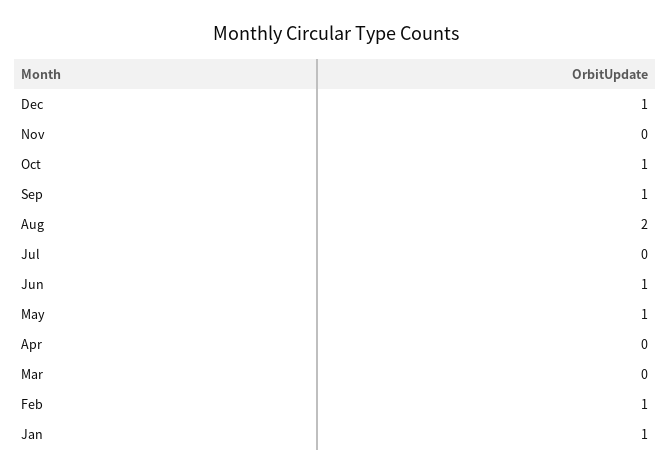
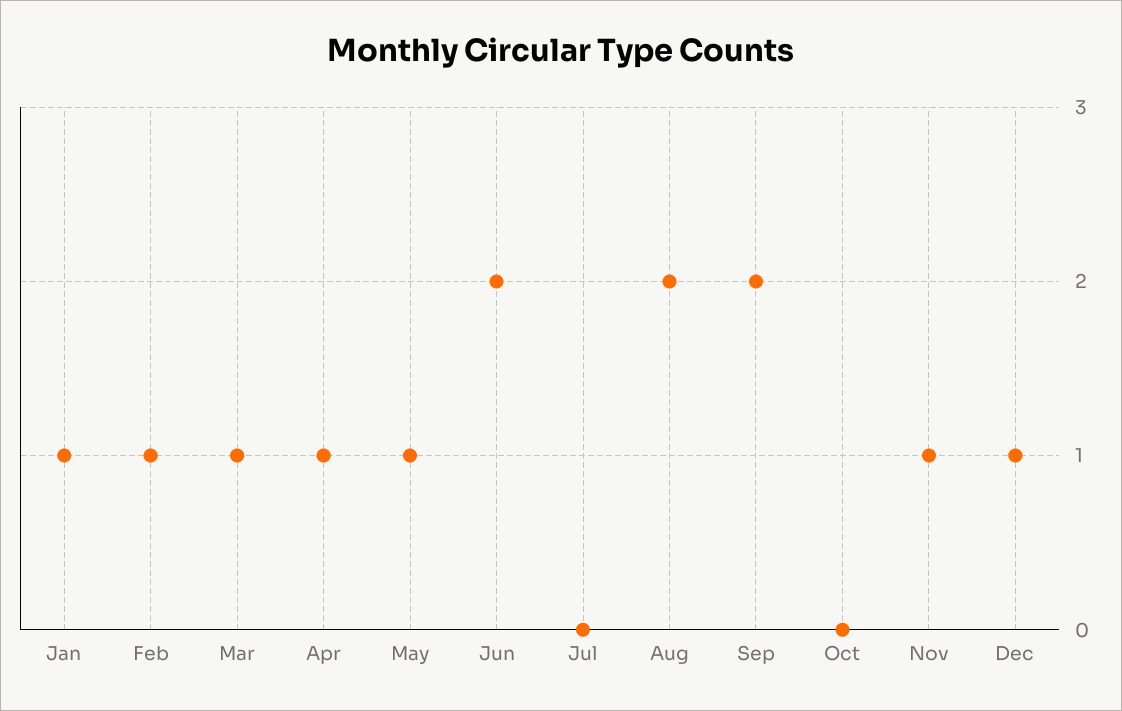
Nov: 0 -> 1
Oct: 1 -> 0
Sep: 1 -> 2
Jun: 1 -> 2
Apr: 0 -> 1
Mar: 0 -> 1

